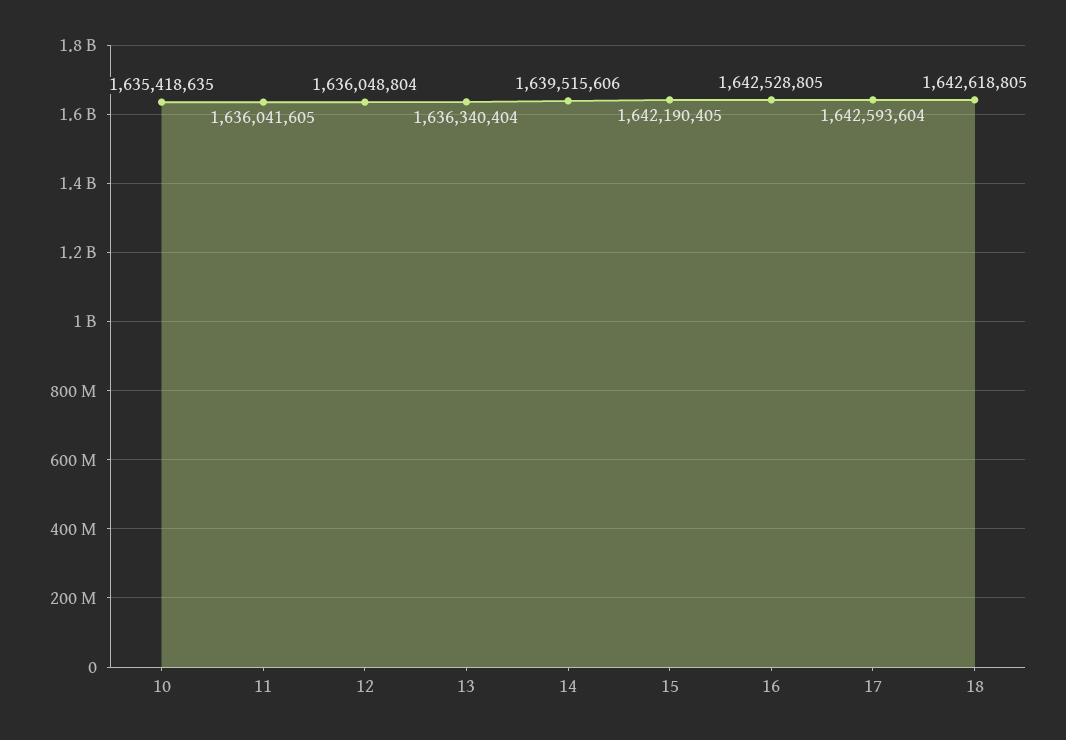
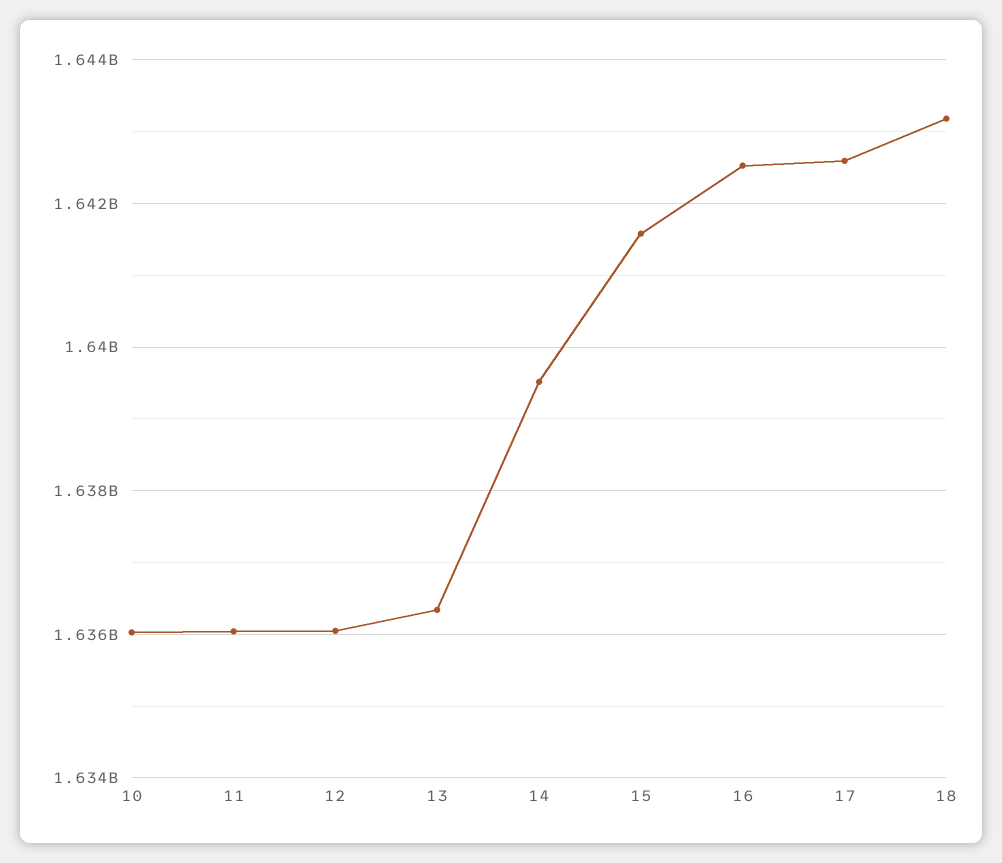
10: 1635418635 -> 1636000000
15: 1642190405 -> 1641600000
18: 1642618805 -> 1643200000

